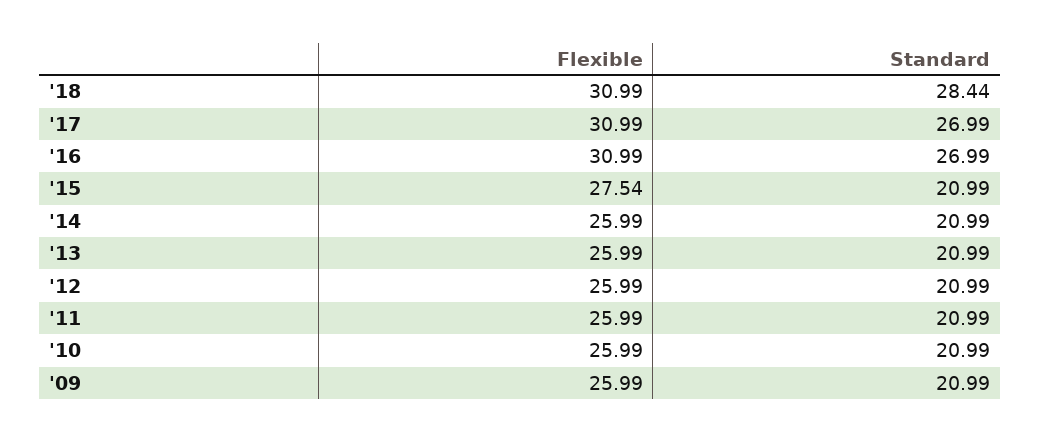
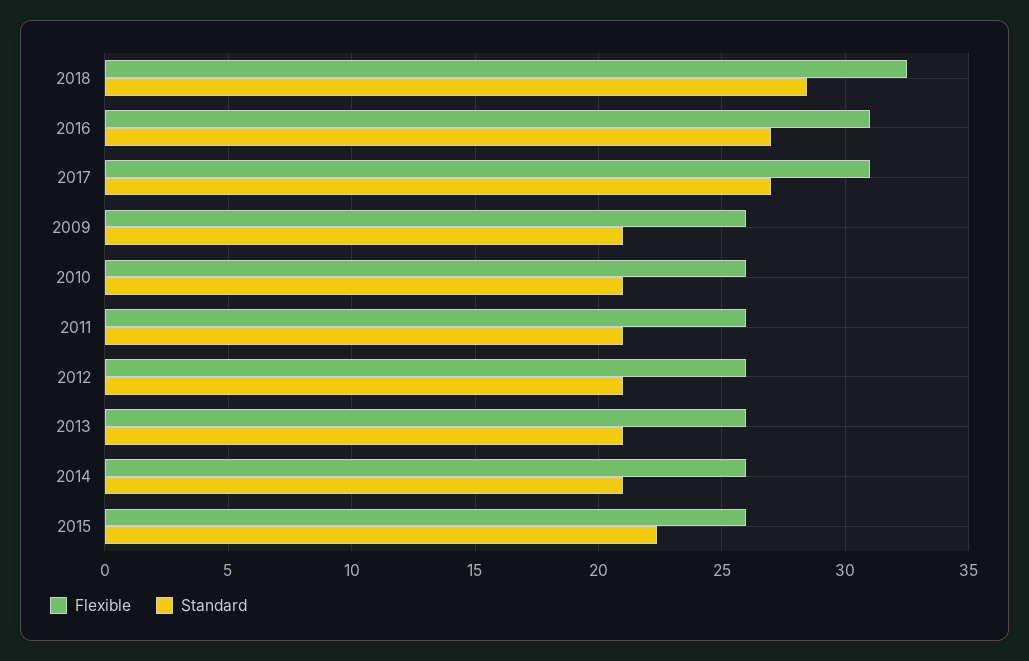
Flexible, '18: 30.99 -> 32.5
Flexible, '15: 27.54 -> 26
Standard, '15: 20.99 -> 22.5

